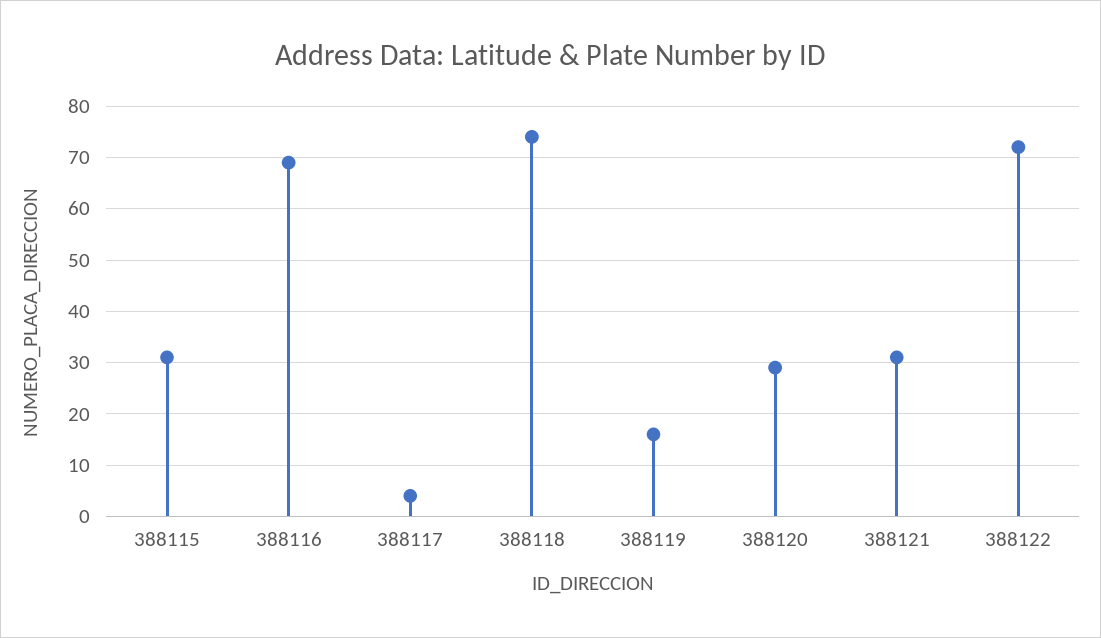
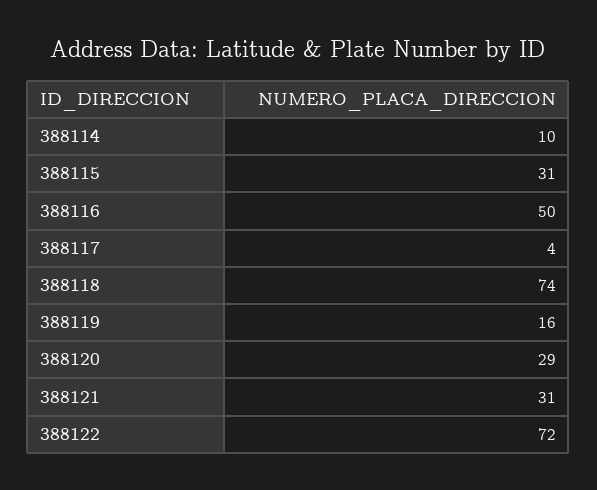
388116: 70 -> 50
388114: none -> 10

